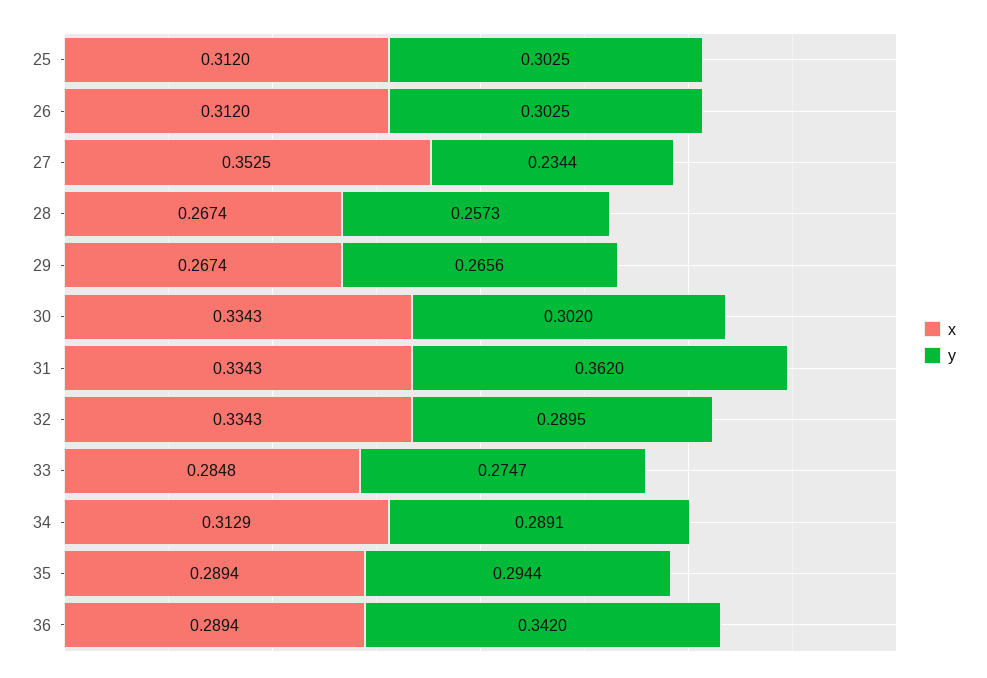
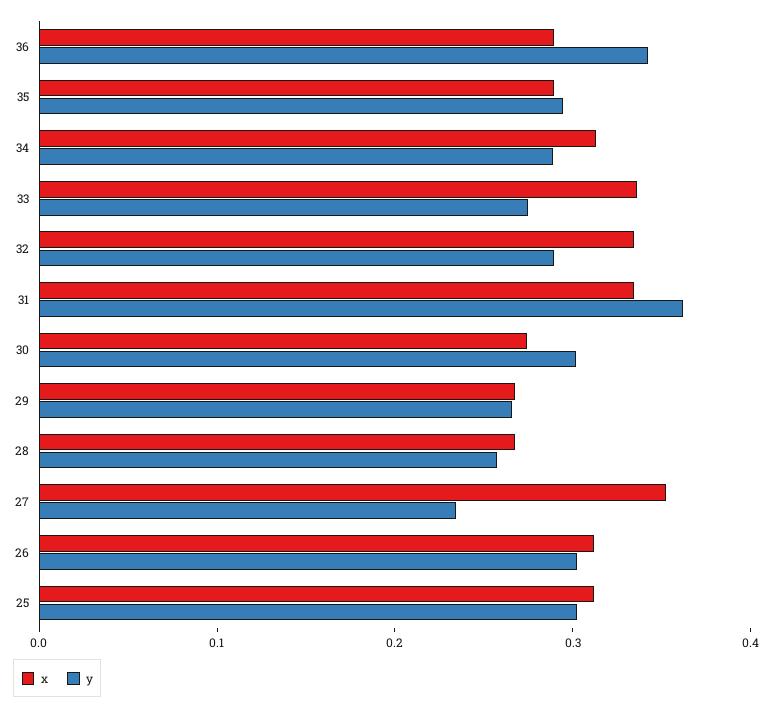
x, 30: 0.3343 -> 0.28
x, 33: 0.2848 -> 0.34

